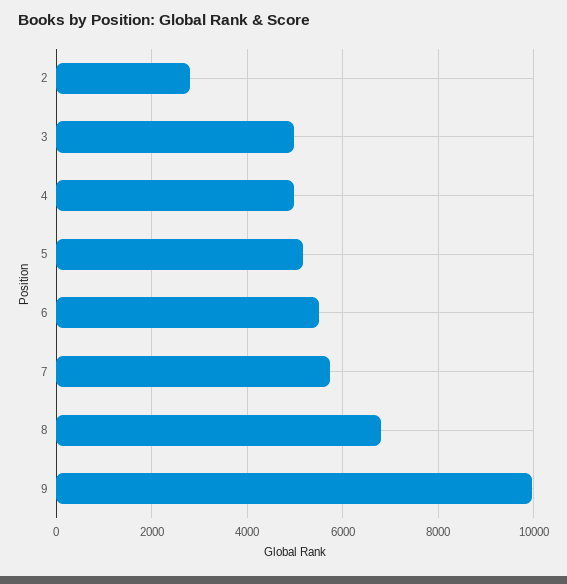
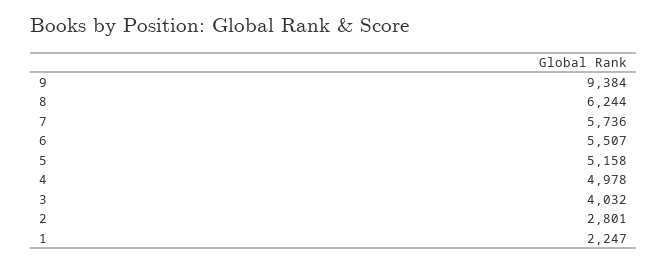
3: 5000 -> 4032
8: 6800 -> 6244
9: 10000 -> 9384
1: none -> 2247

